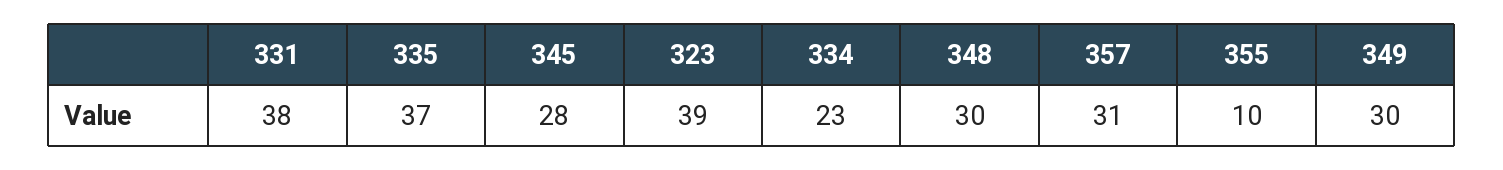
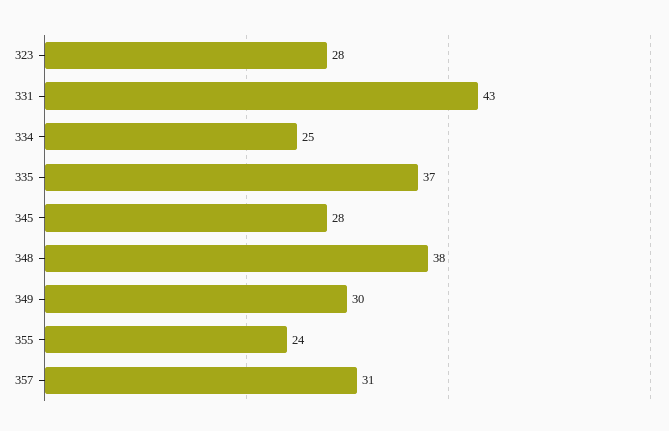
331: 38 -> 43
323: 39 -> 28
334: 23 -> 25
348: 30 -> 38
355: 10 -> 24

